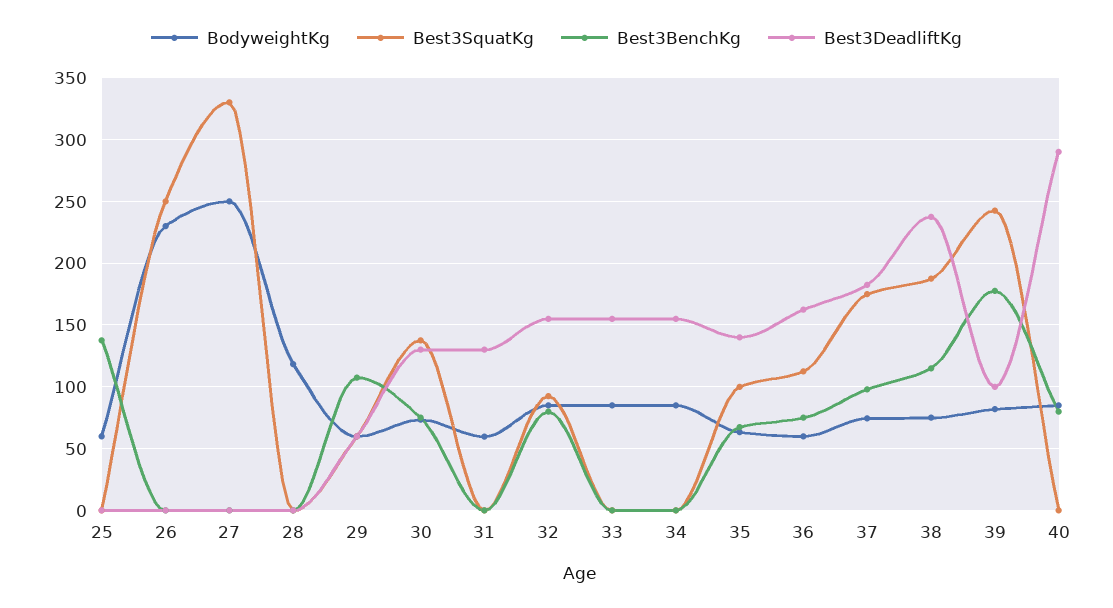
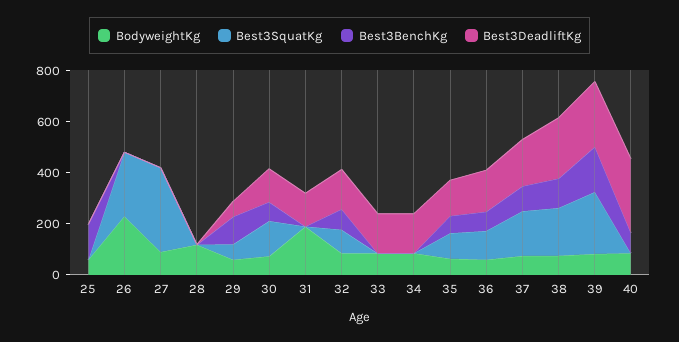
BodyweightKg, 27: 250 -> 100
BodyweightKg, 31: 60 -> 200
Best3DeadliftKg, 39: 100 -> 250

